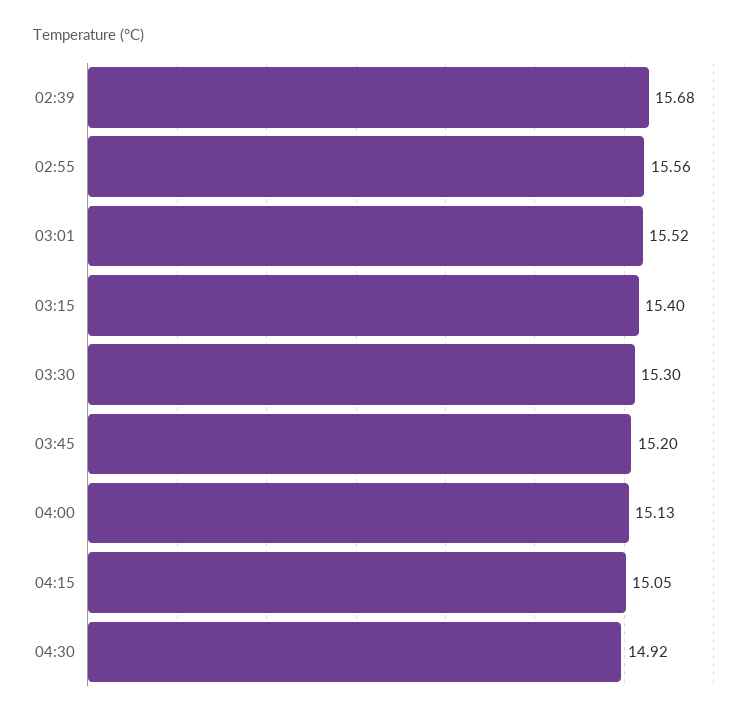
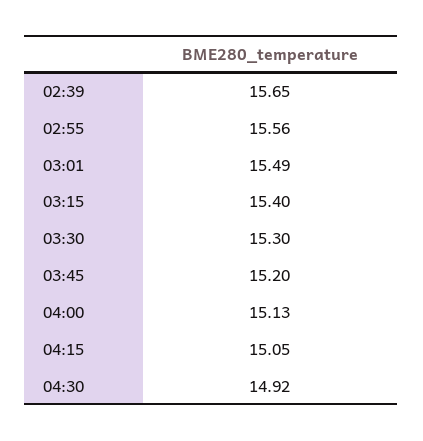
02:39: 15.68 -> 15.65
03:01: 15.52 -> 15.49

